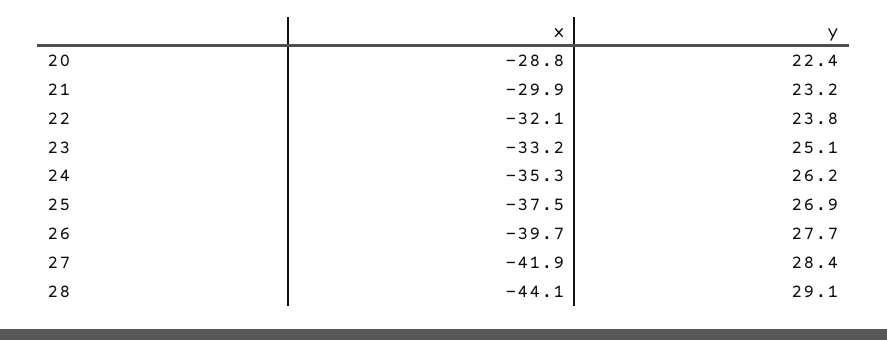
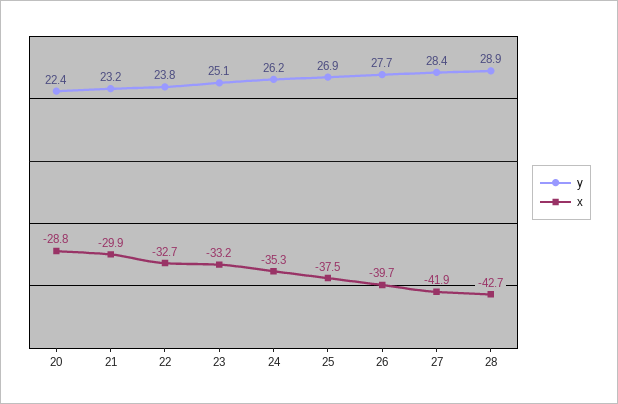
x, 22: -32.1 -> -32.7
x, 28: -44.1 -> -42.7
y, 28: 29.1 -> 28.9

